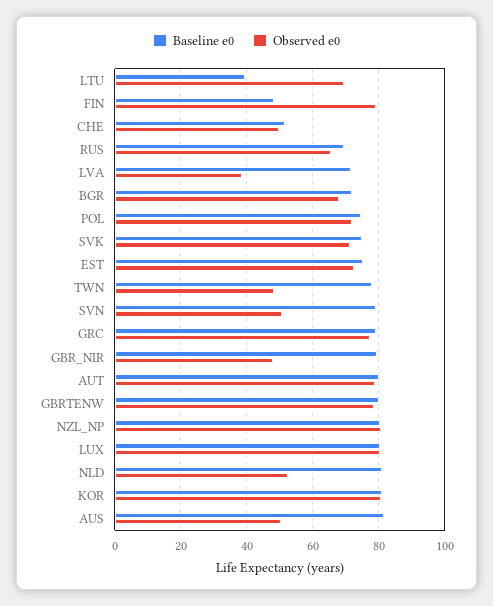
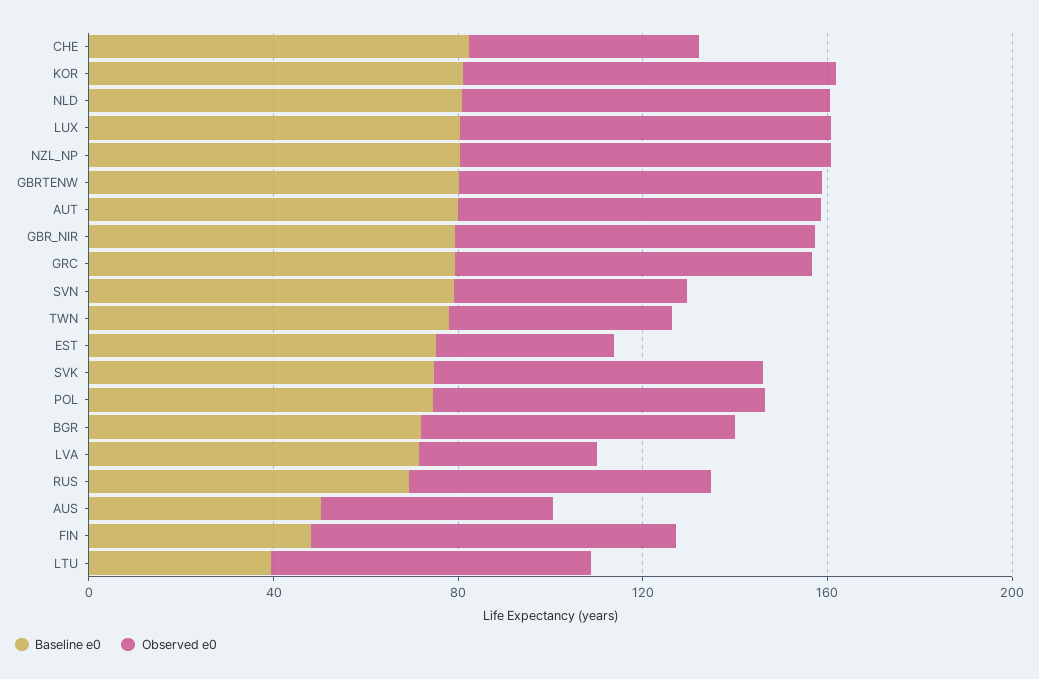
Baseline e0, CHE: 52 -> 80
Observed e0, EST: 72 -> 40
Observed e0, GBR_NIR: 48 -> 80
Observed e0, NLD: 52 -> 80
Baseline e0, AUS: 82 -> 50

